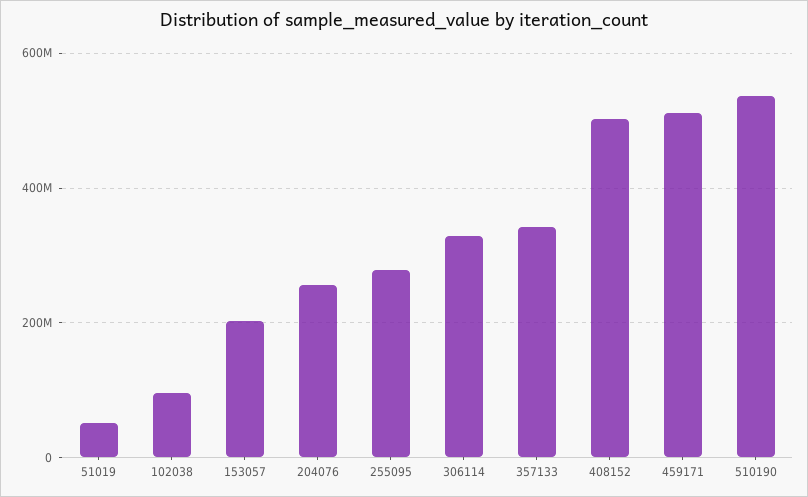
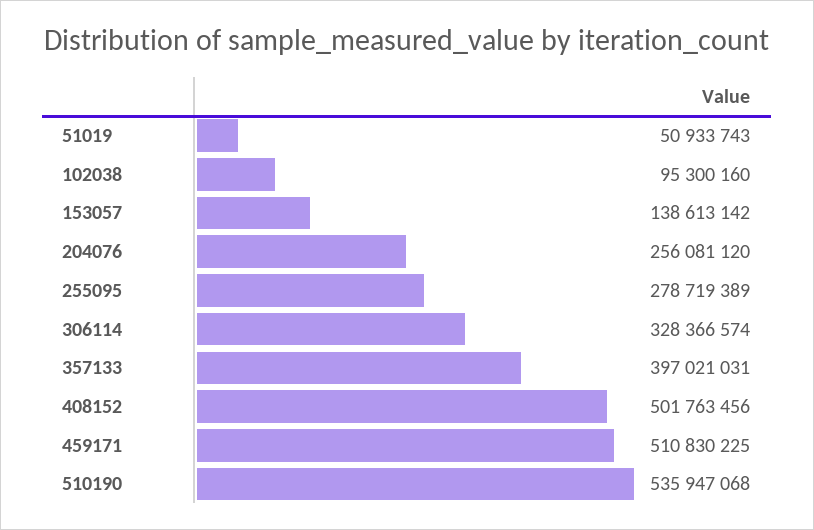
153057: 200000000 -> 138613142
357133: 340000000 -> 397021031

